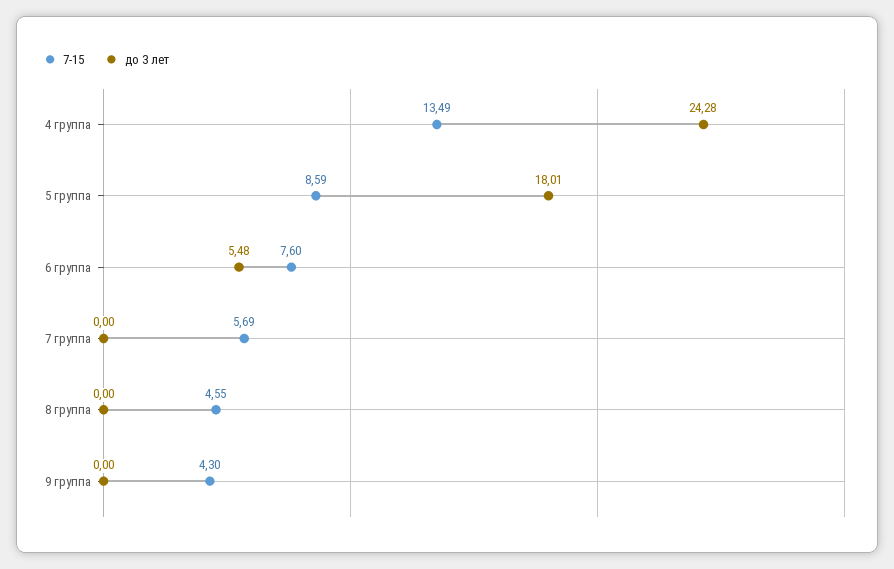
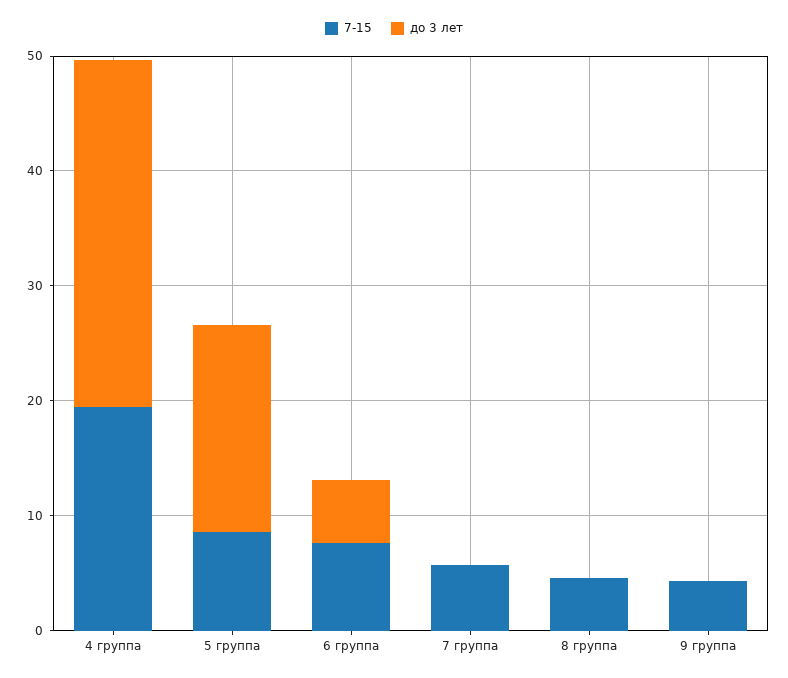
7-15, 4 группа: 13.49 -> 20
до 3 лет, 4 группа: 24.28 -> 30

